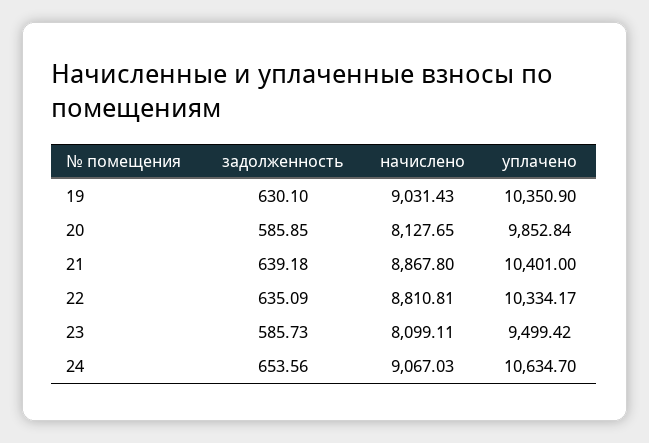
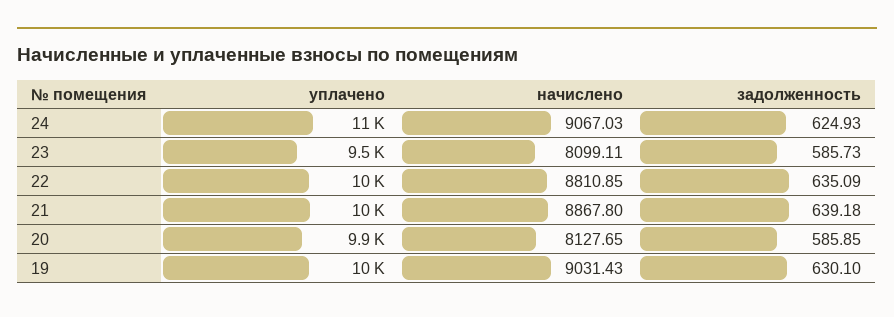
начислено, 22: 8810.81 -> 8810.85
задолженность, 24: 653.56 -> 624.93

